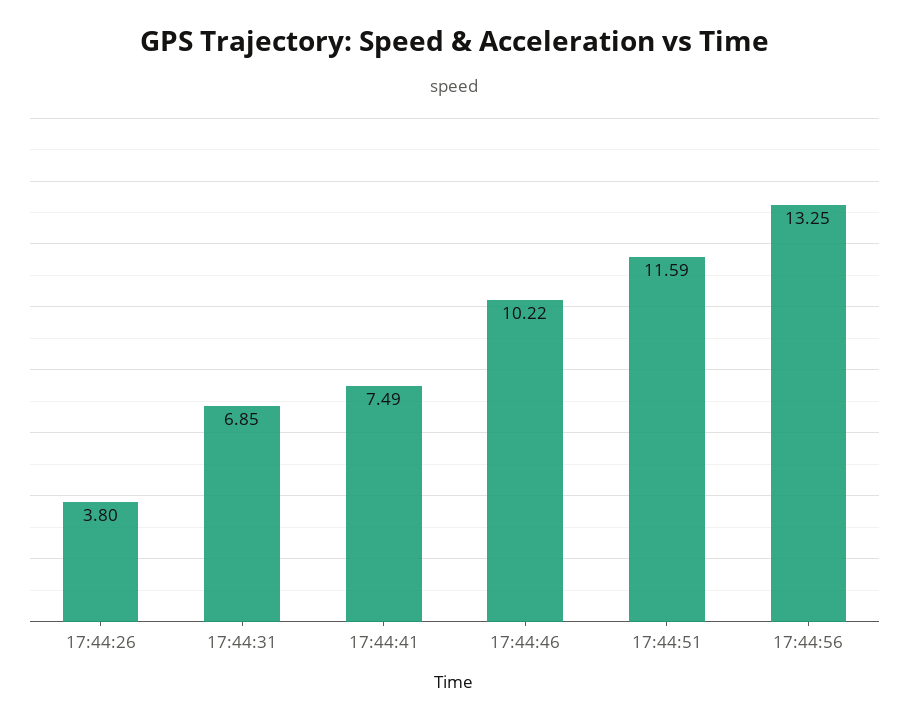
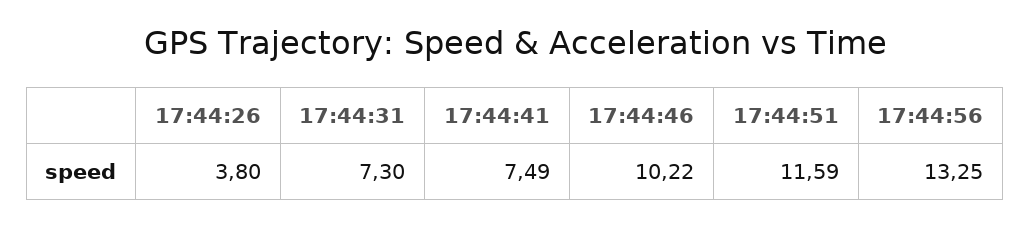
17:44:31: 6.85 -> 7.3

